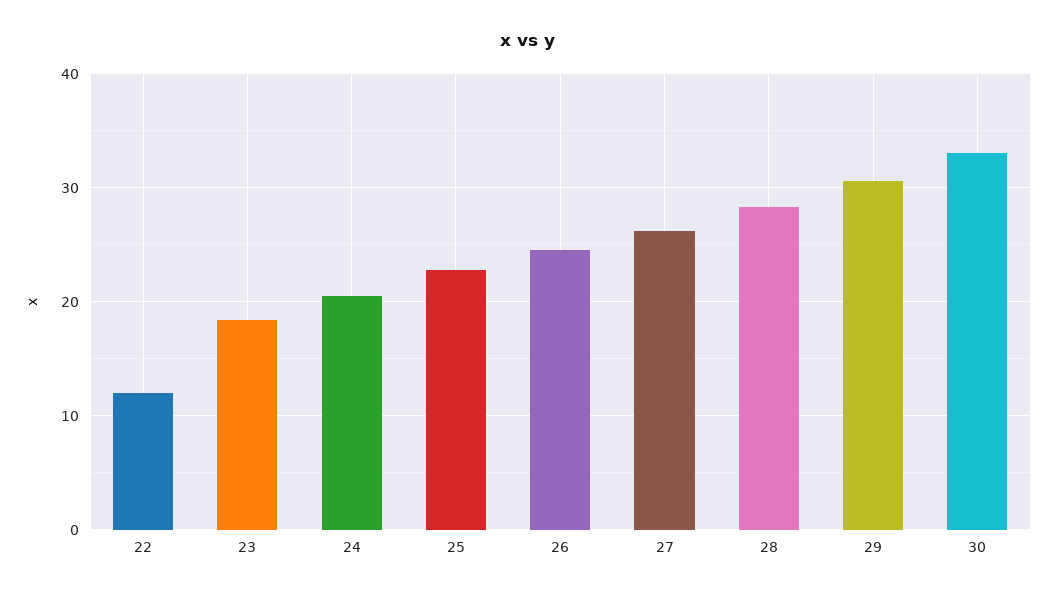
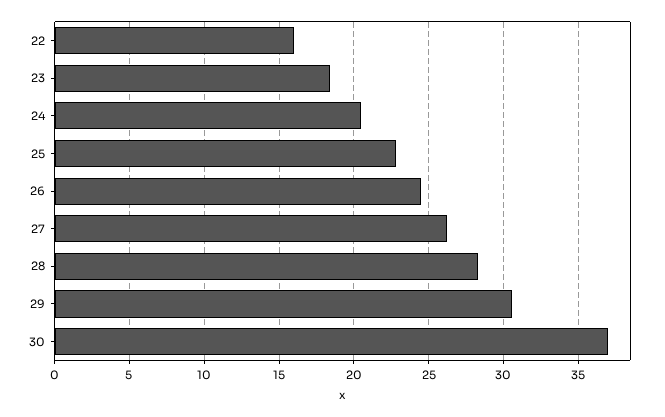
22: 12 -> 16
30: 33 -> 37

